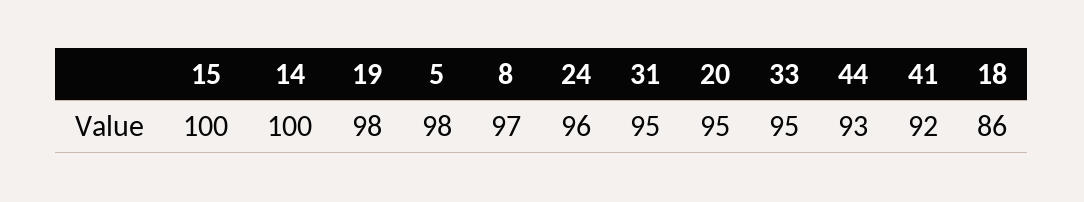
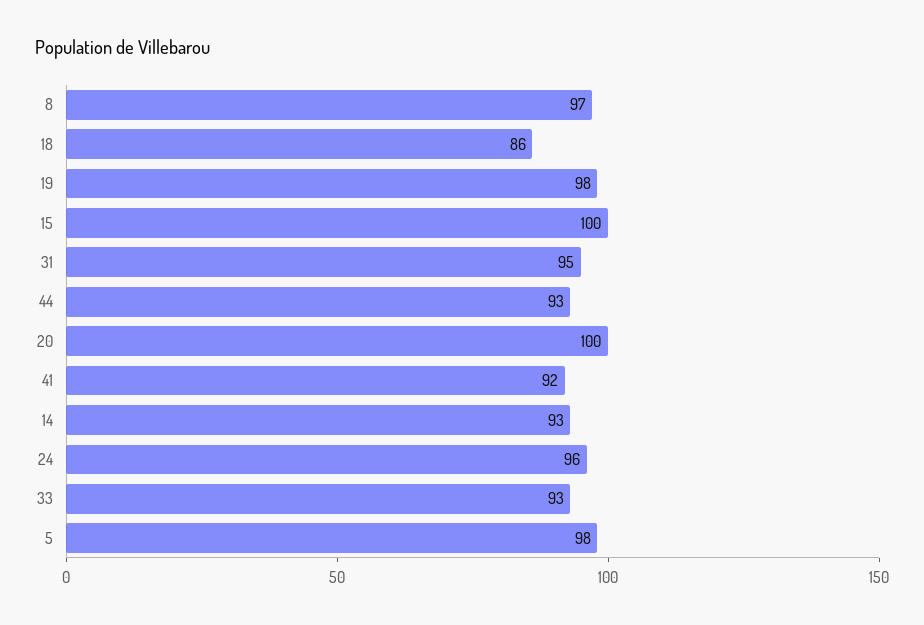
14: 100 -> 93
20: 95 -> 100
33: 95 -> 93

